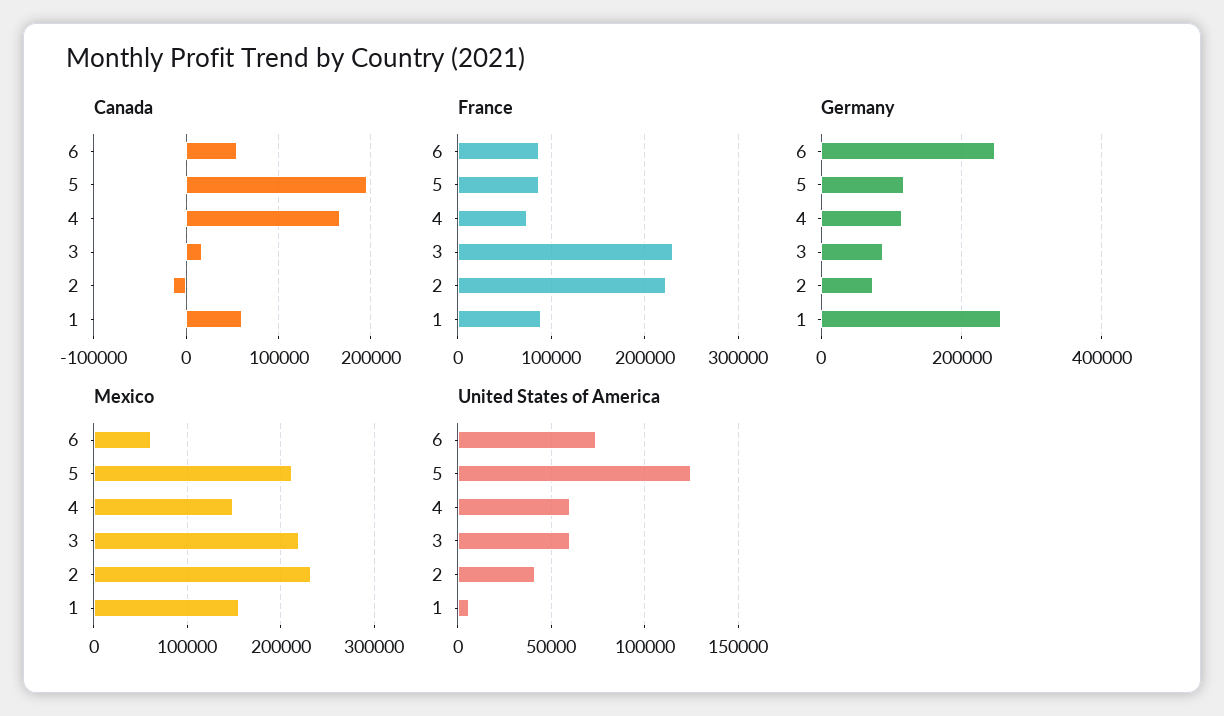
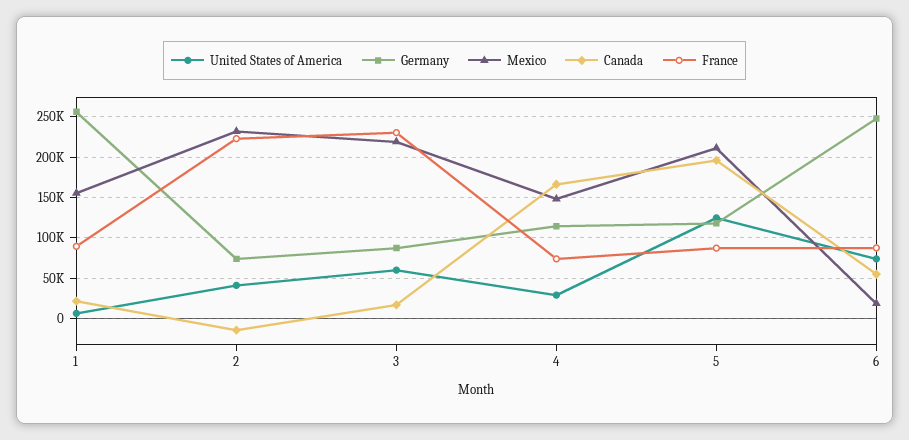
Canada, 1: 60000 -> 20000
Mexico, 6: 60000 -> 20000
United States of America, 4: 60000 -> 30000

